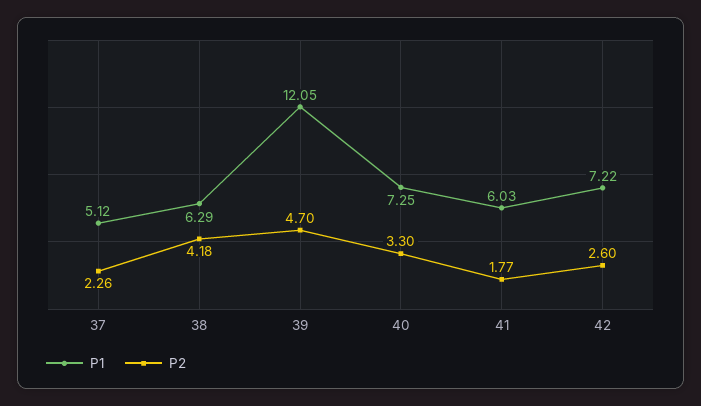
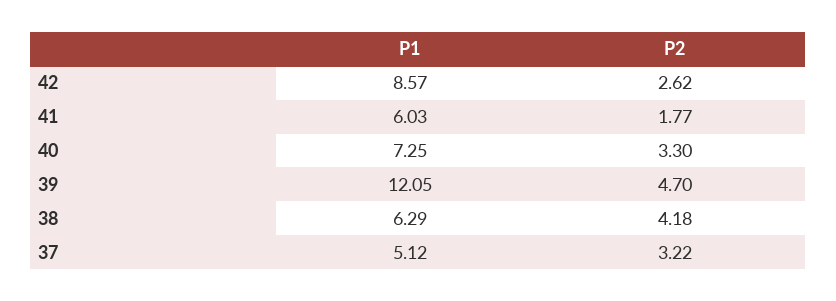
P2, 37: 2.26 -> 3.22
P1, 42: 7.22 -> 8.57
P2, 42: 2.6 -> 2.62

